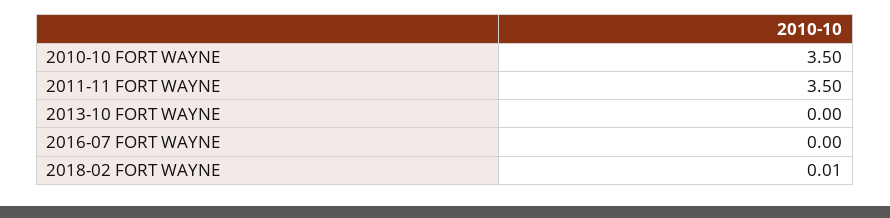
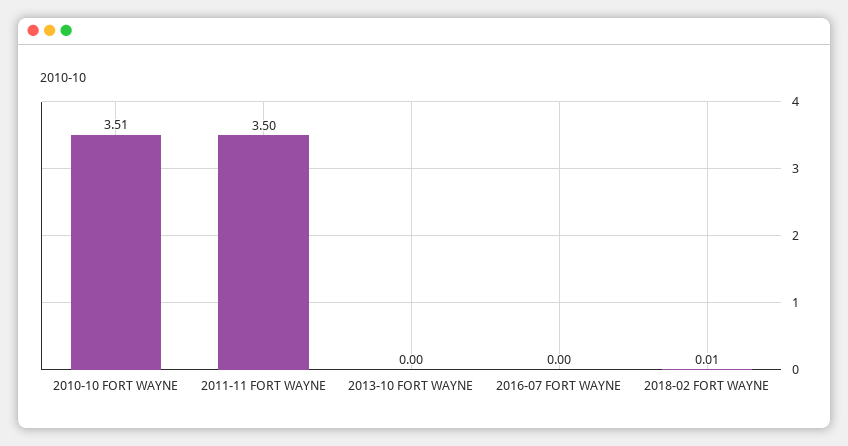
2010-10 FORT WAYNE: 3.5 -> 3.51

